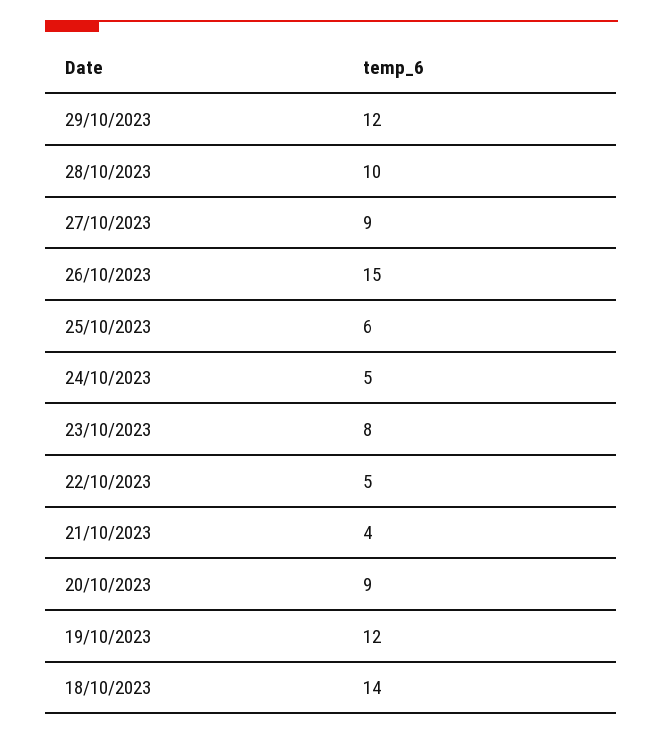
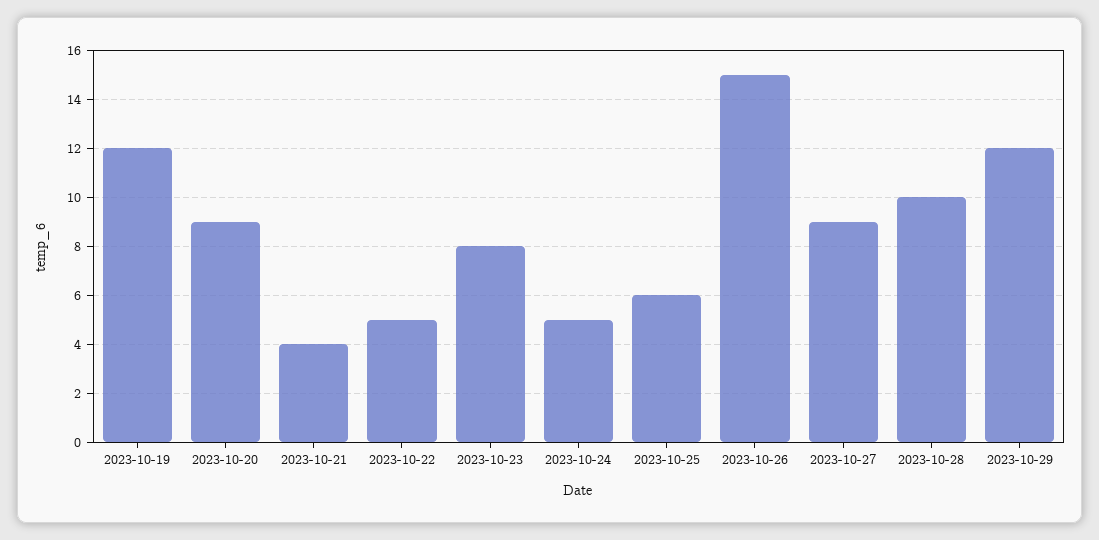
18/10/2023: 14 -> none

